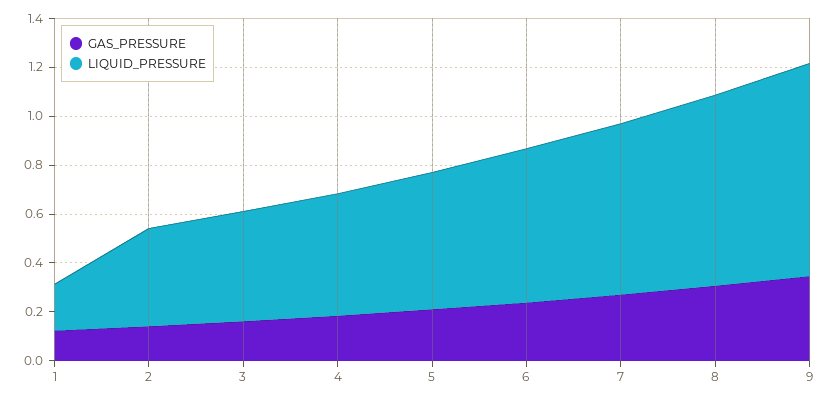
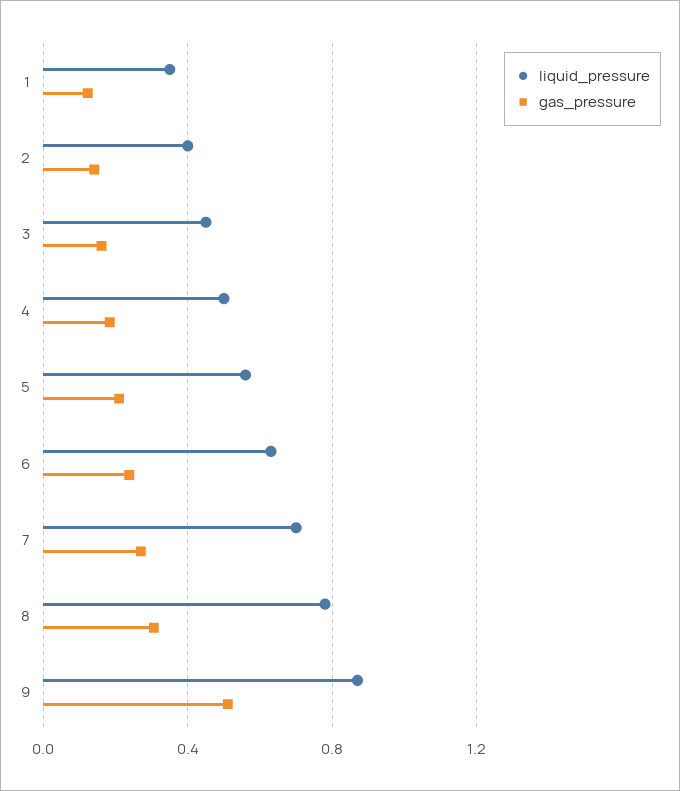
LIQUID_PRESSURE, 1: 0.2 -> 0.35
GAS_PRESSURE, 9: 0.35 -> 0.5

